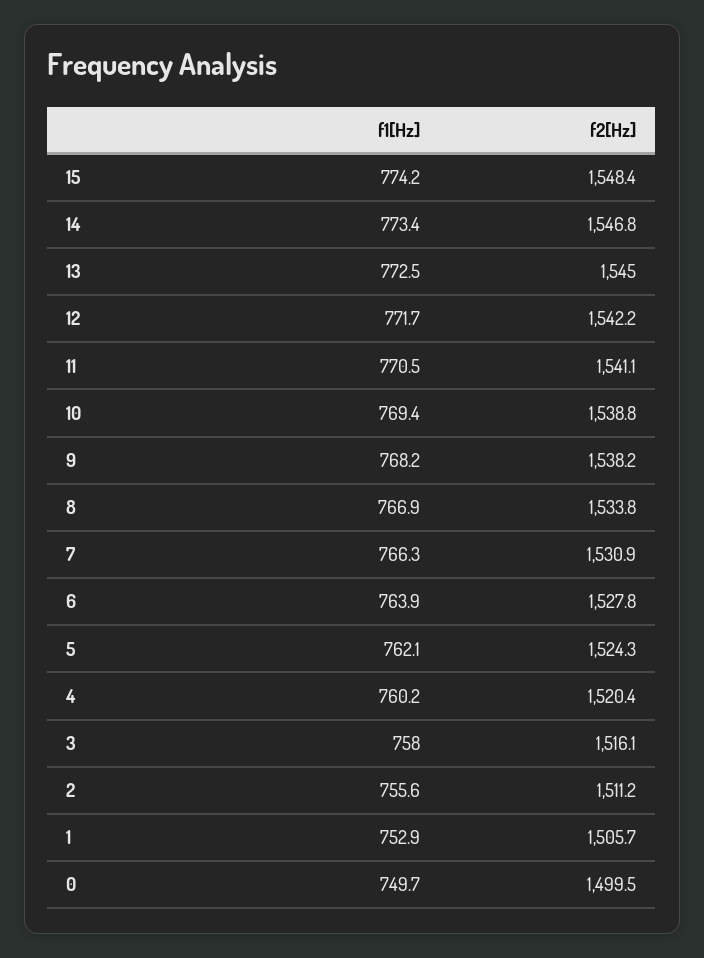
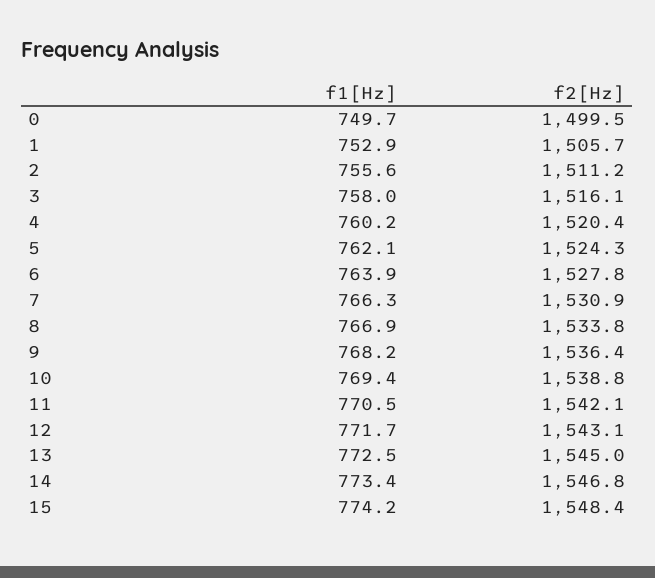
f2[Hz], 12: 1542.2 -> 1543.1
f2[Hz], 11: 1541.1 -> 1542.1
f2[Hz], 9: 1538.2 -> 1536.4

